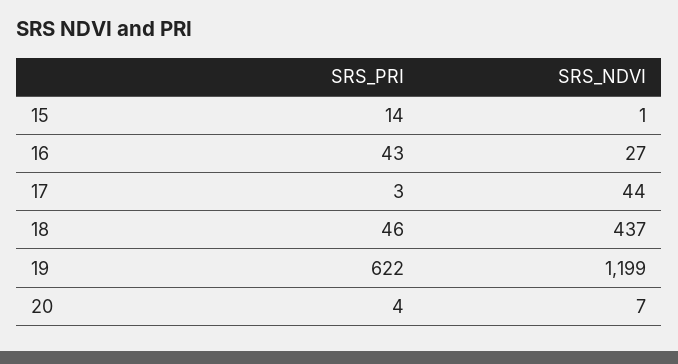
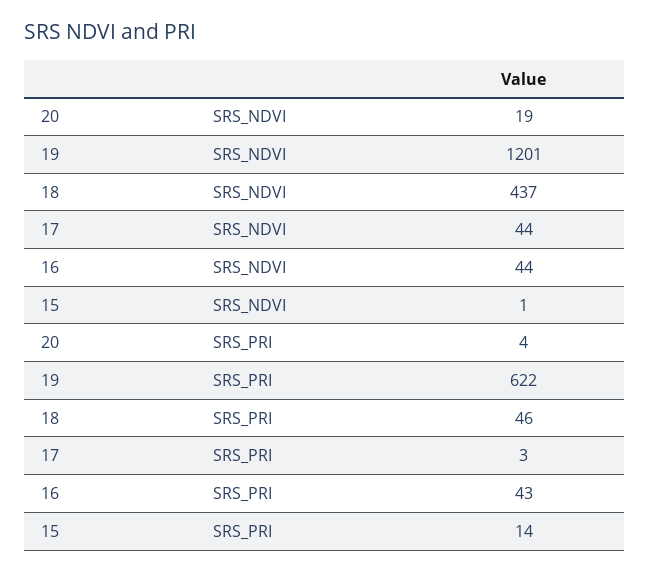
SRS_NDVI, 16: 27 -> 44
SRS_NDVI, 19: 1199 -> 1201
SRS_NDVI, 20: 7 -> 19

